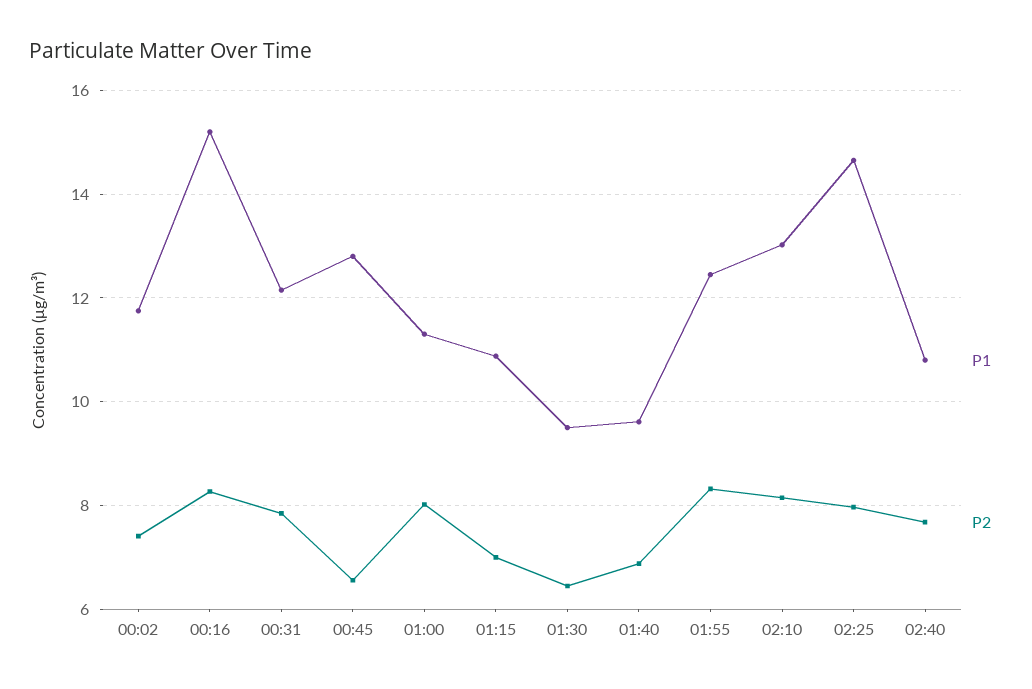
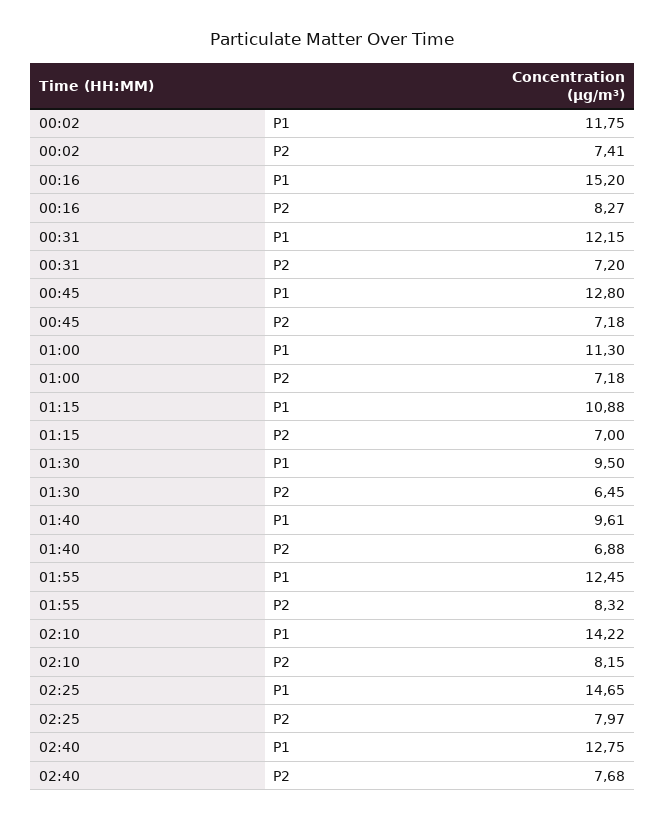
P2, 00:31: 7.8 -> 7.2
P2, 00:45: 6.6 -> 7.18
P2, 01:00: 8 -> 7.18
P1, 02:10: 13 -> 14.22
P1, 02:40: 10.8 -> 12.75

